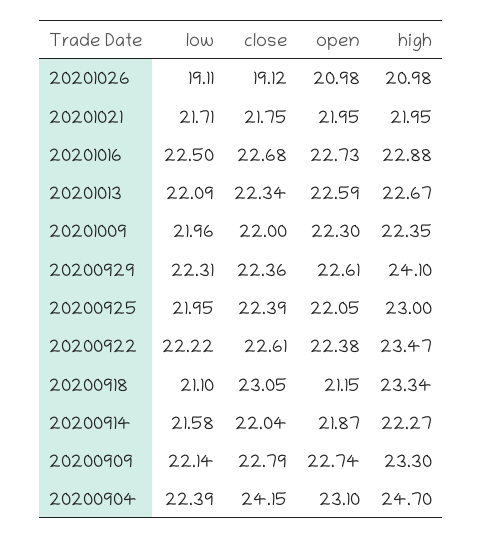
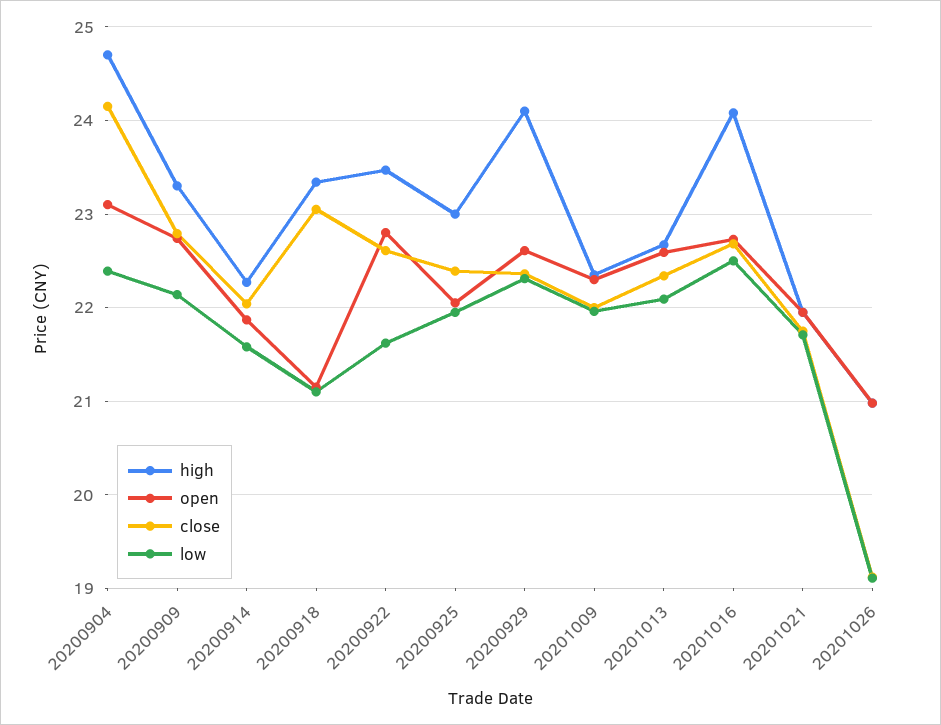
high, 20201016: 22.88 -> 24.1
low, 20200922: 22.22 -> 21.6
open, 20200922: 22.38 -> 22.8

